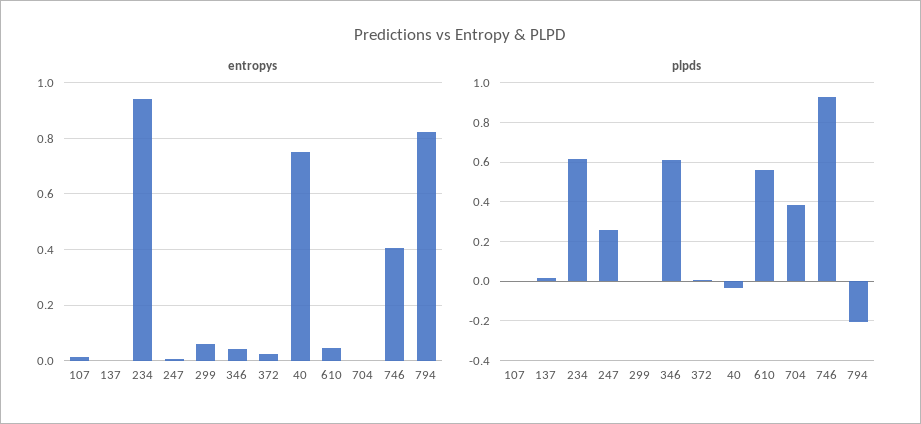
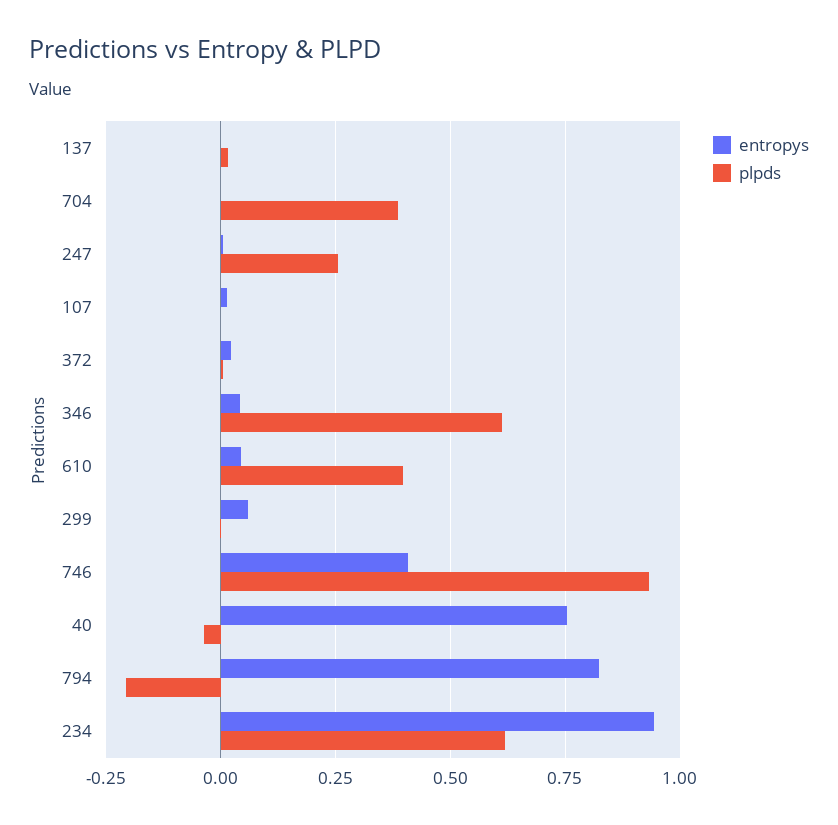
plpds, 610: 0.55 -> 0.4

